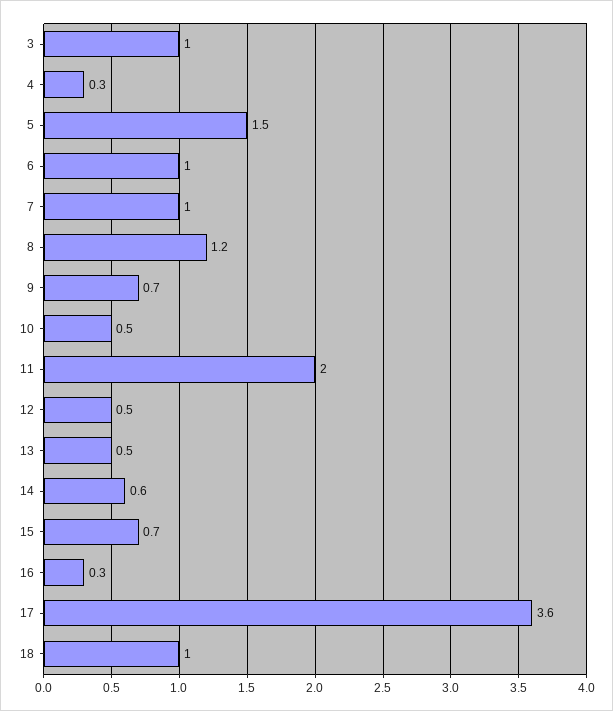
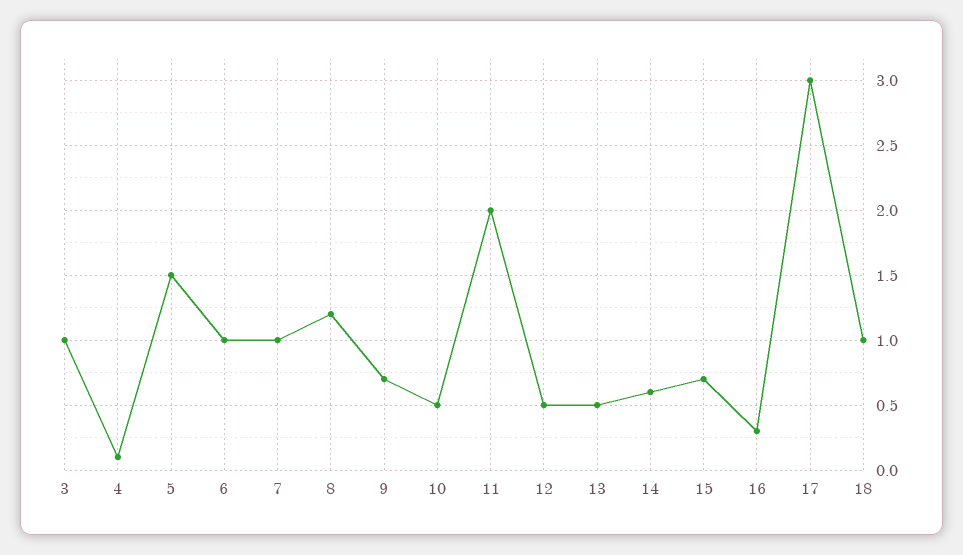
4: 0.3 -> 0.1
17: 3.6 -> 3

